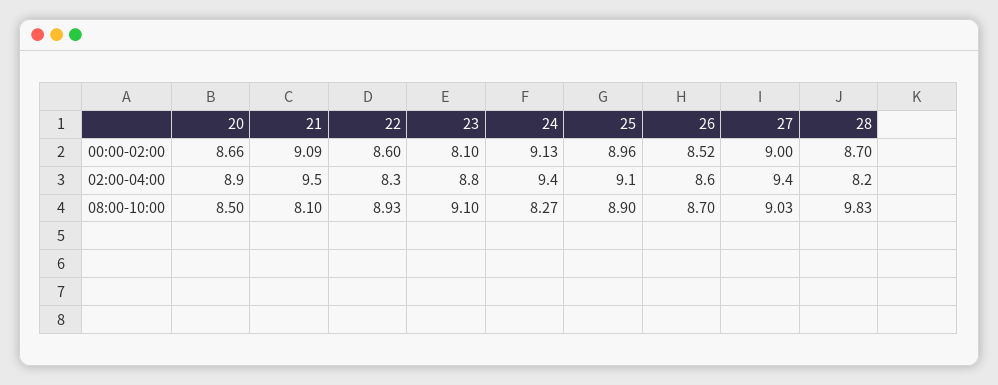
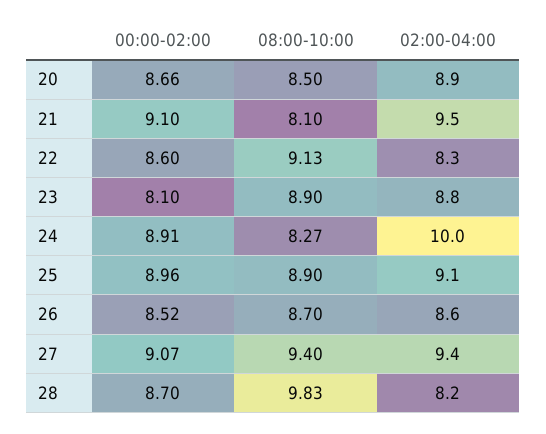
21, 00:00-02:00: 9.09 -> 9.1
24, 00:00-02:00: 9.13 -> 8.91
27, 00:00-02:00: 9 -> 9.07
24, 02:00-04:00: 9.4 -> 10
22, 08:00-10:00: 8.93 -> 9.13
23, 08:00-10:00: 9.1 -> 8.9
27, 08:00-10:00: 9.03 -> 9.4

